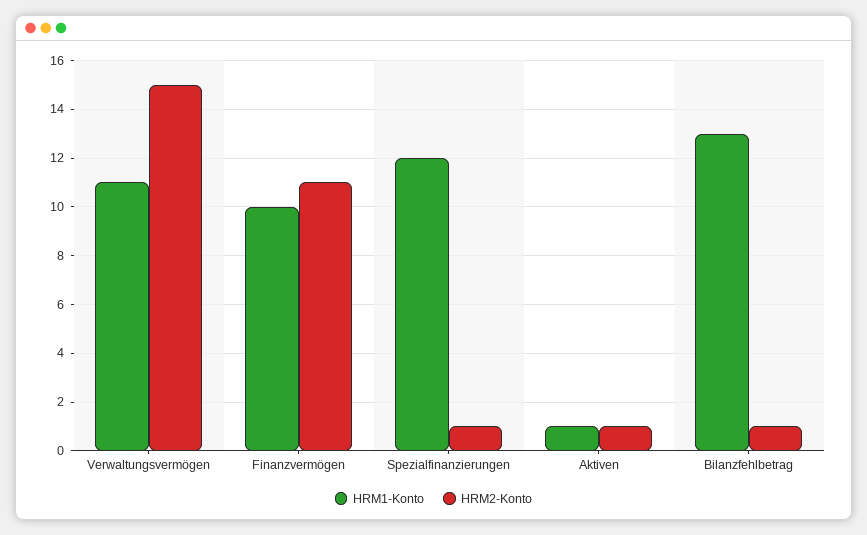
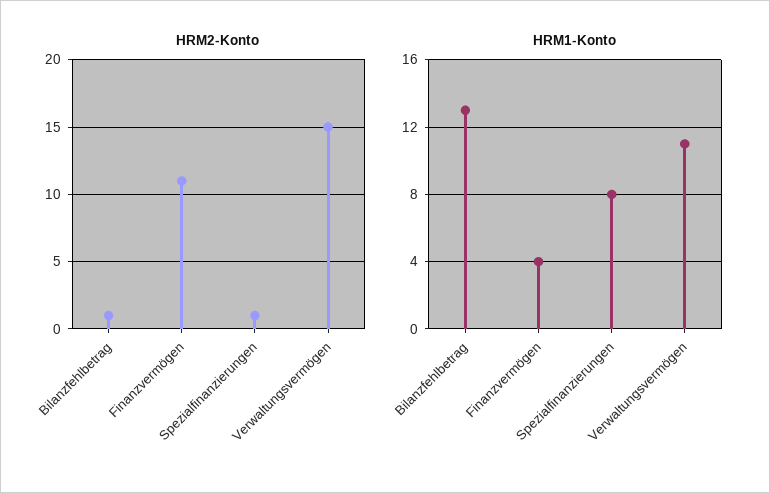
HRM1-Konto, Finanzvermögen: 10 -> 4
HRM1-Konto, Spezialfinanzierungen: 12 -> 8
HRM1-Konto, Aktiven: 1 -> none
HRM2-Konto, Aktiven: 1 -> none

